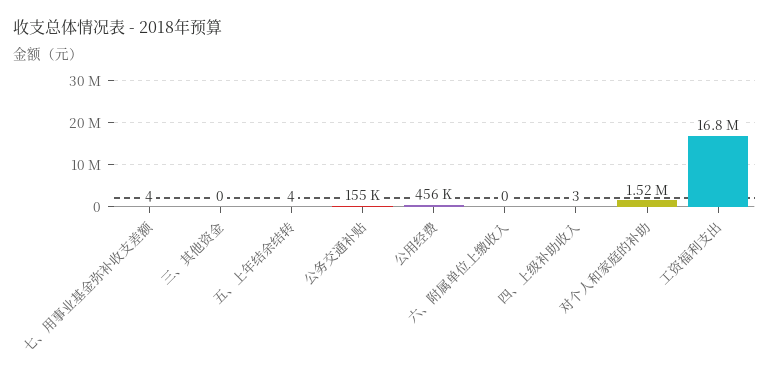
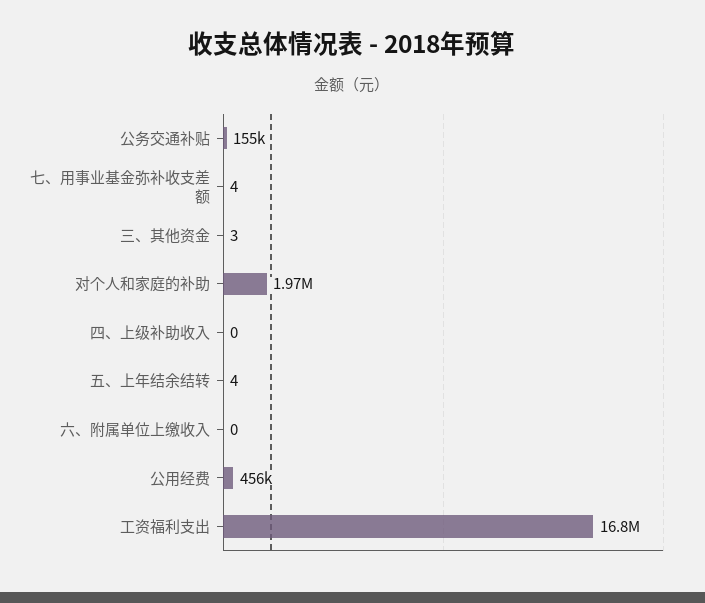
三、其他资金: 0 -> 3
四、上级补助收入: 3 -> 0
对个人和家庭的补助: 1520000 -> 1970000

